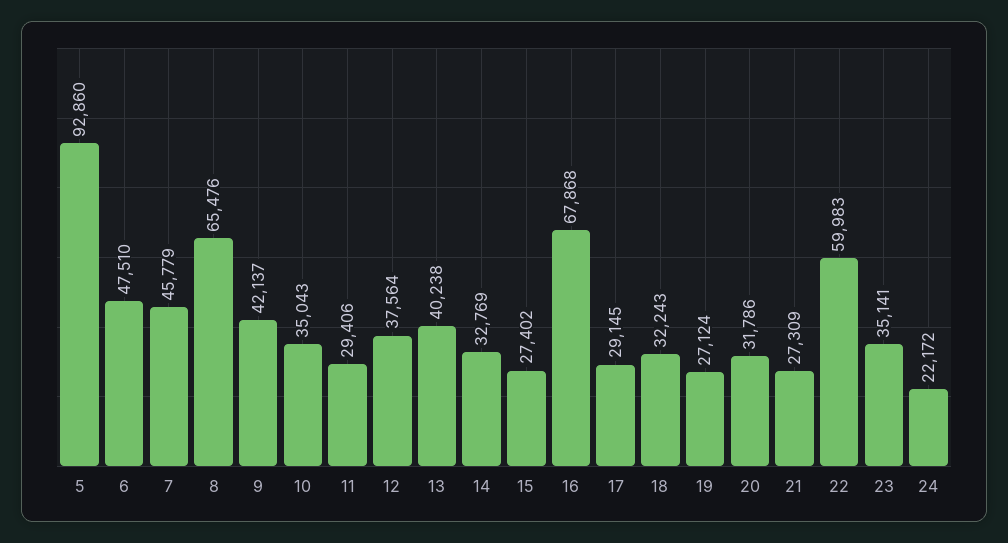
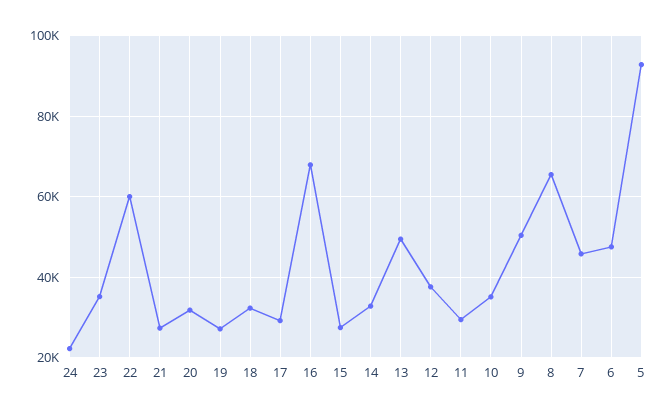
9: 42137 -> 50000
13: 40238 -> 50000

